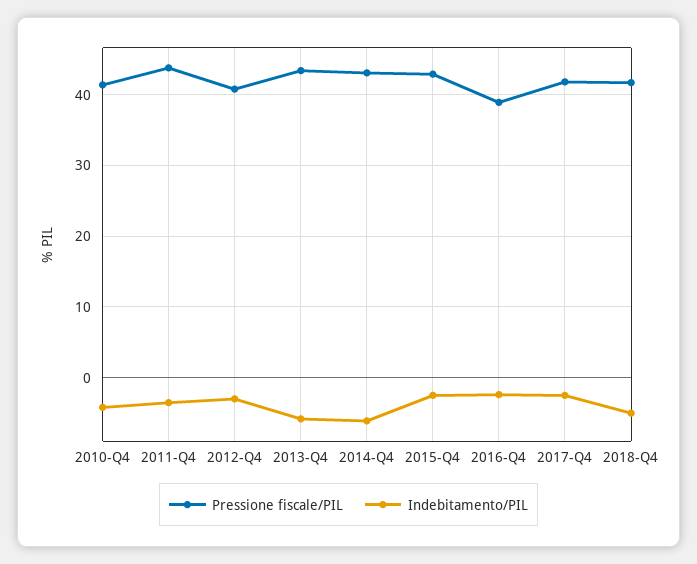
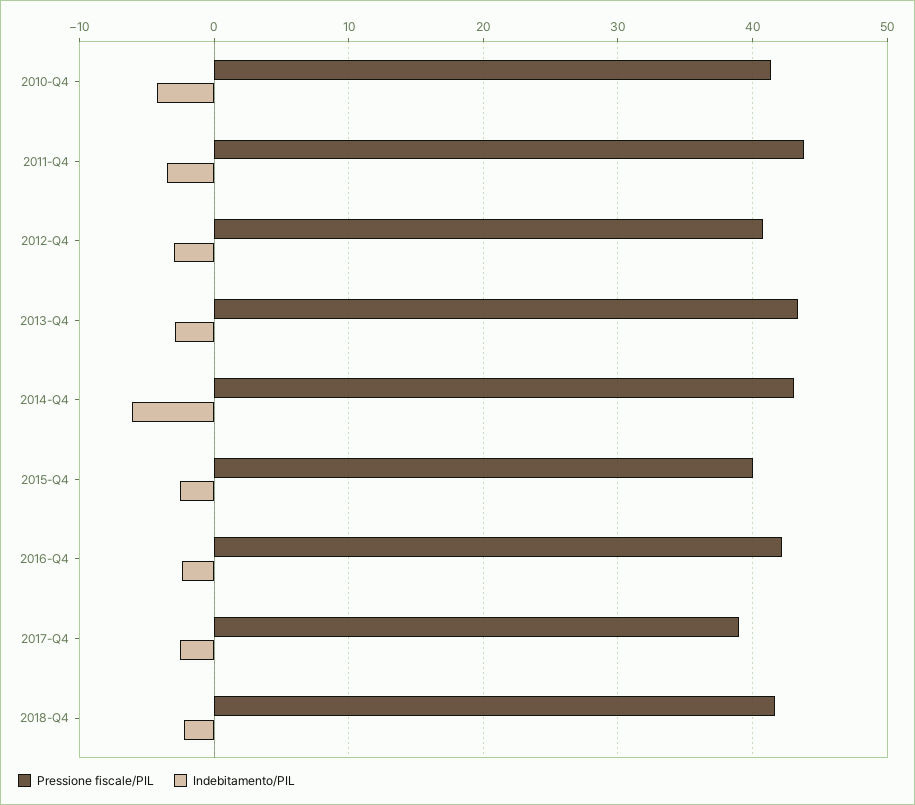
Indebitamento/PIL, 2013-Q4: -6 -> -3
Pressione fiscale/PIL, 2015-Q4: 43 -> 40
Pressione fiscale/PIL, 2016-Q4: 39 -> 42
Pressione fiscale/PIL, 2017-Q4: 42 -> 39
Indebitamento/PIL, 2018-Q4: -5 -> -2

